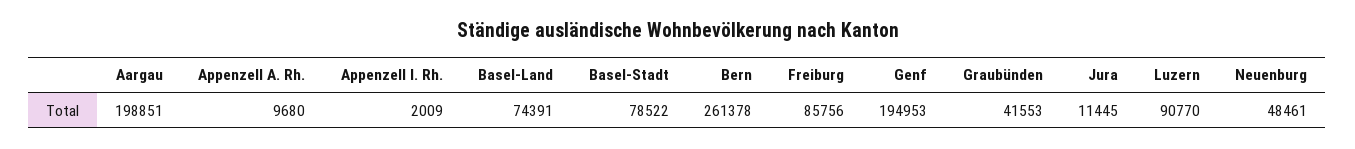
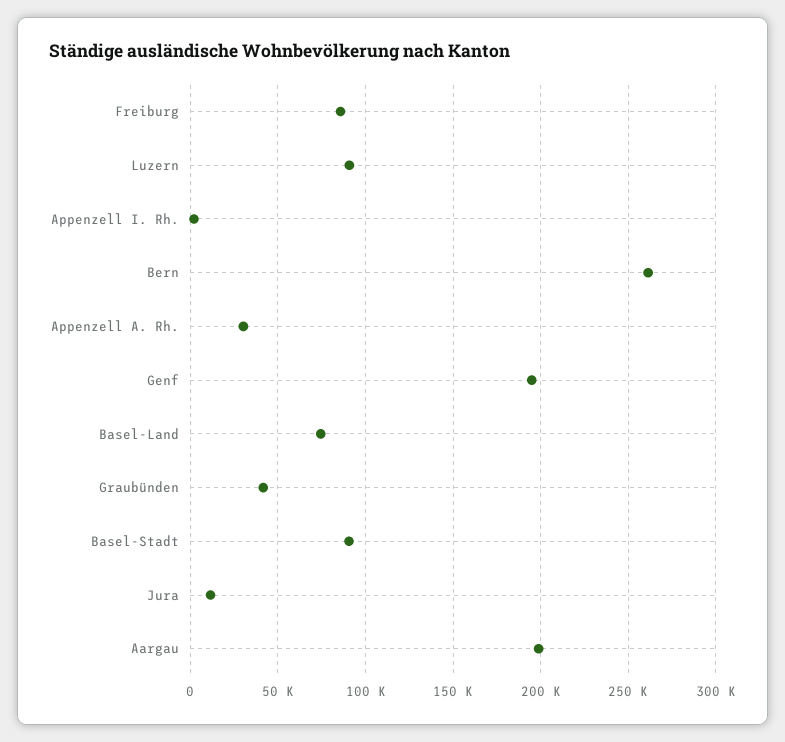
Appenzell A. Rh.: 9680 -> 30000
Basel-Stadt: 78522 -> 90000
Neuenburg: 48461 -> none

